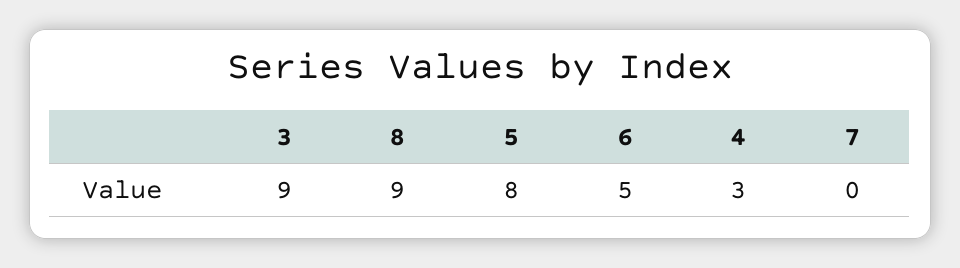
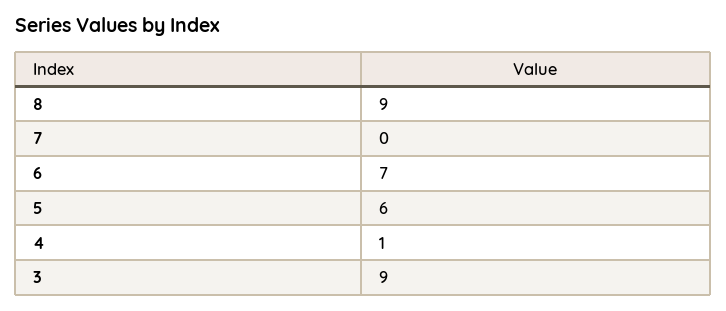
5: 8 -> 6
6: 5 -> 7
4: 3 -> 1

